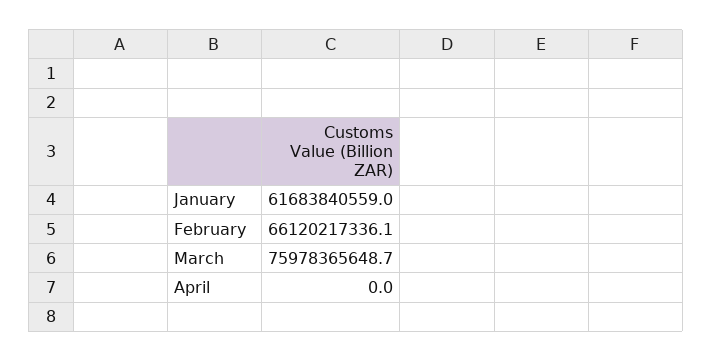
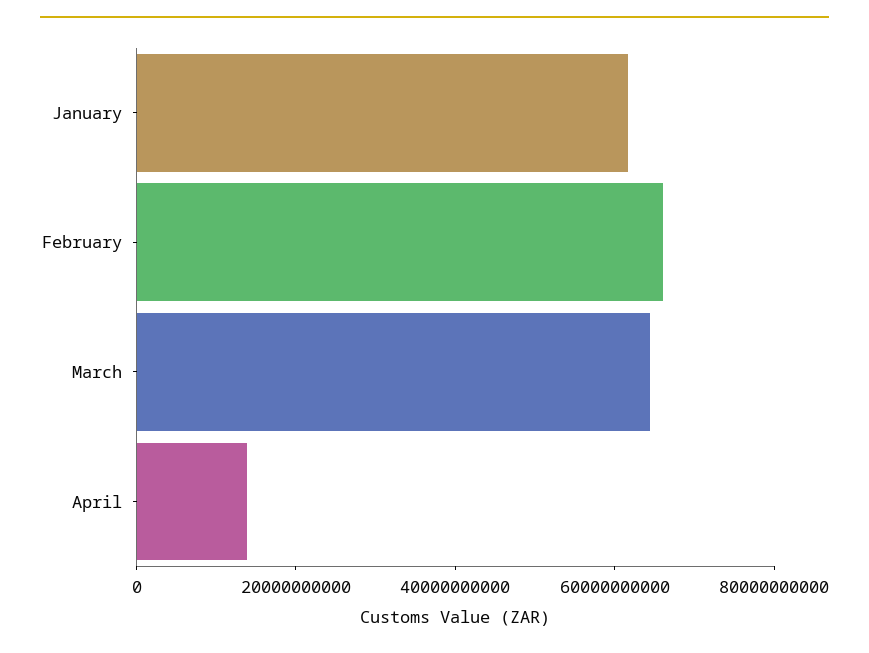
March: 75978365648.7 -> 65000000000
April: 0 -> 15000000000

